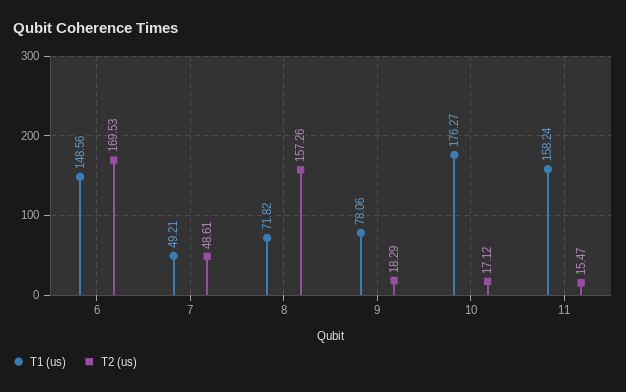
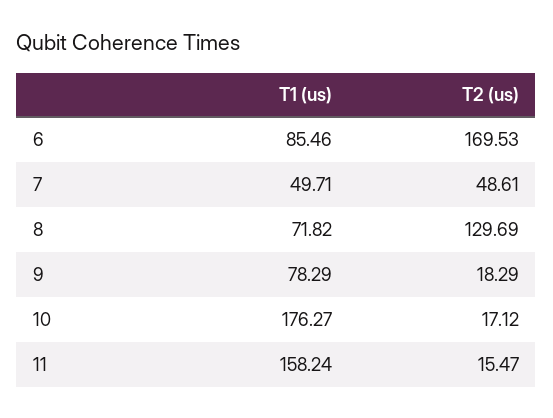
T1 (us), 6: 148.56 -> 85.46
T1 (us), 7: 49.21 -> 49.71
T2 (us), 8: 157.26 -> 129.69
T1 (us), 9: 78.06 -> 78.29

